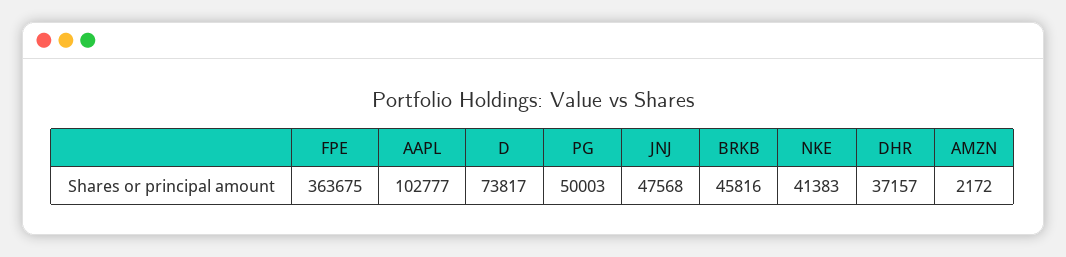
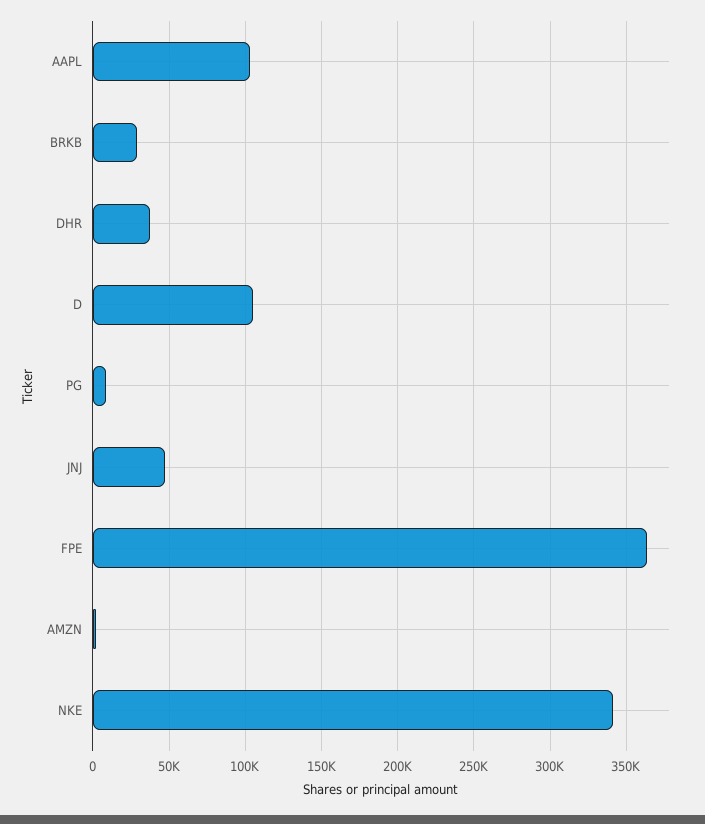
D: 73817 -> 105000
PG: 50003 -> 10000
BRKB: 45816 -> 30000
NKE: 41383 -> 340000

